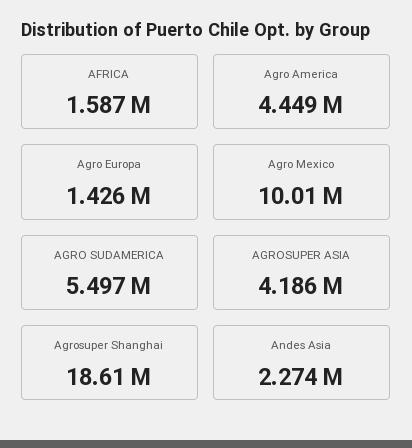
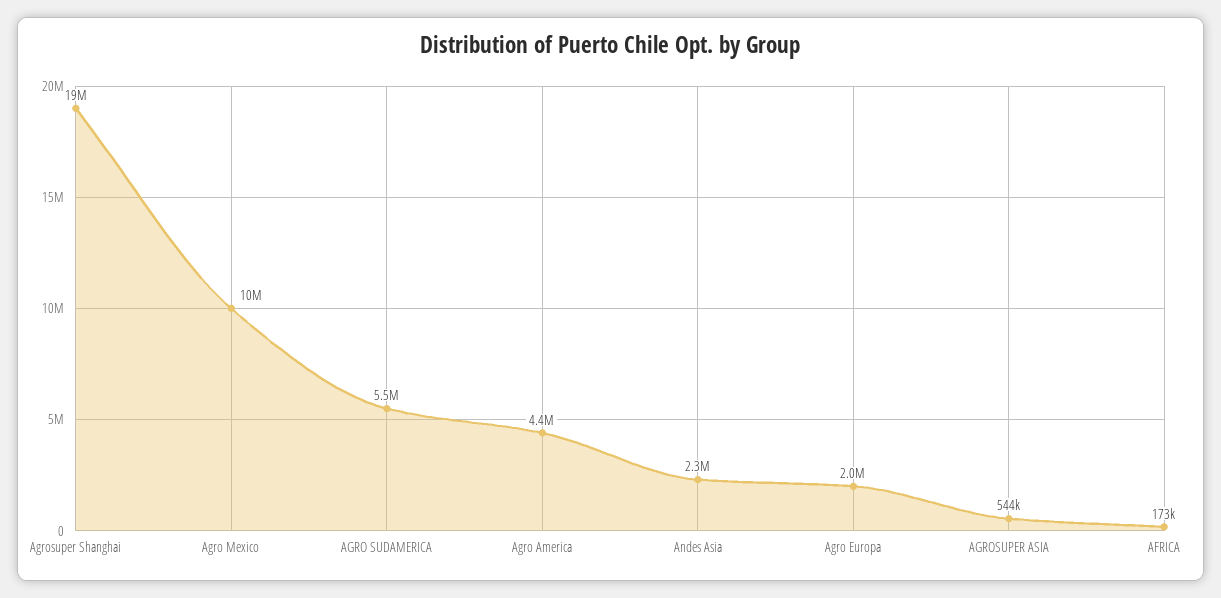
AFRICA: 1587000 -> 173000
Agro Europa: 1426000 -> 2000000
AGROSUPER ASIA: 4186000 -> 544000

